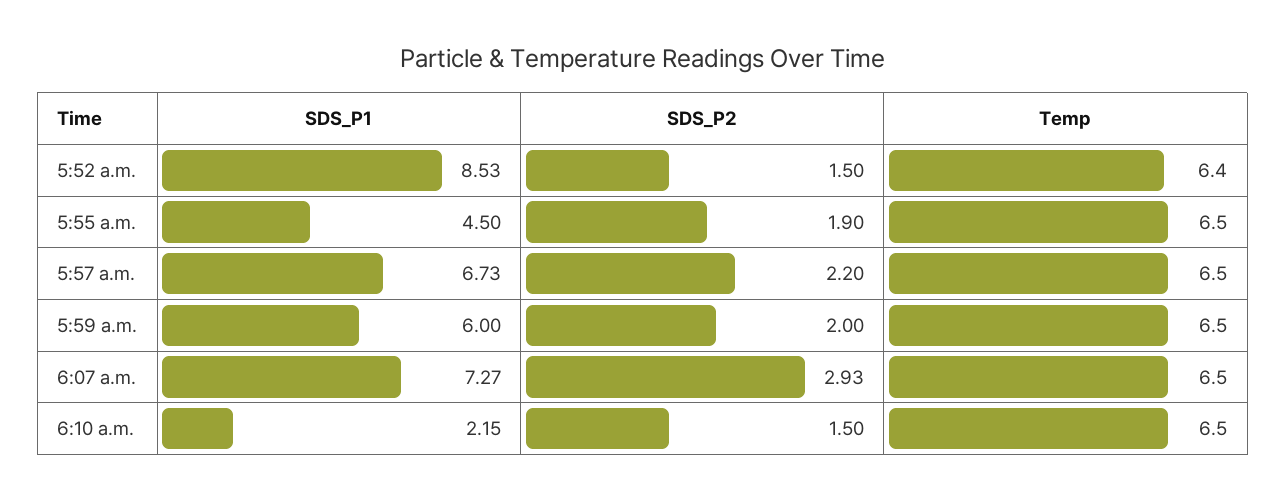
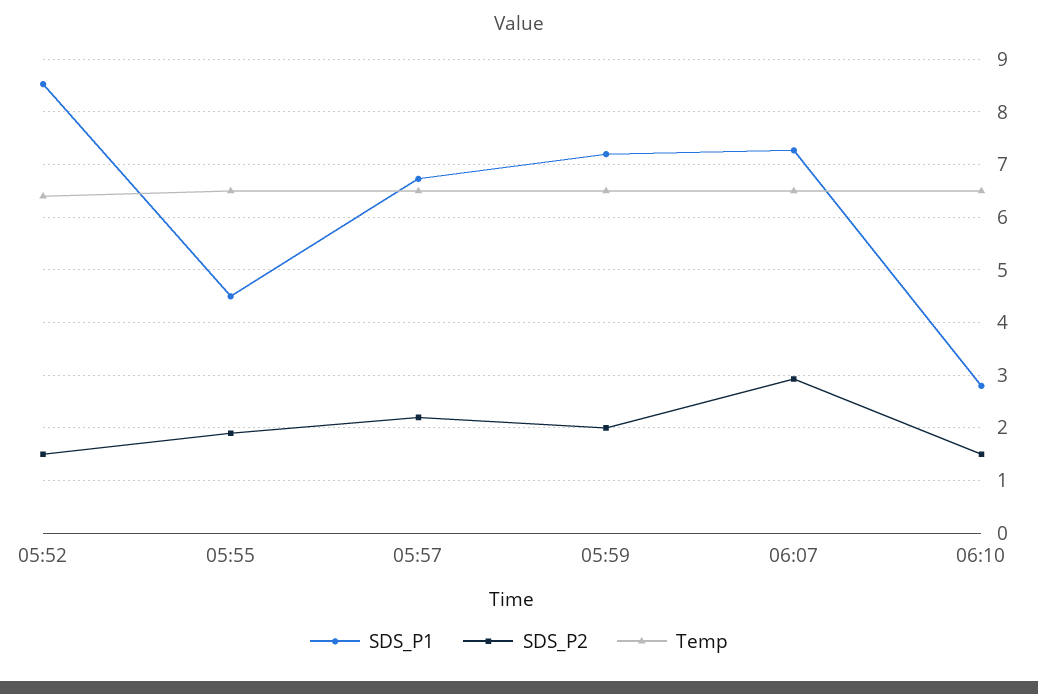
SDS_P1, 5:59 a.m.: 6 -> 7.2
SDS_P1, 6:10 a.m.: 2.15 -> 2.8

